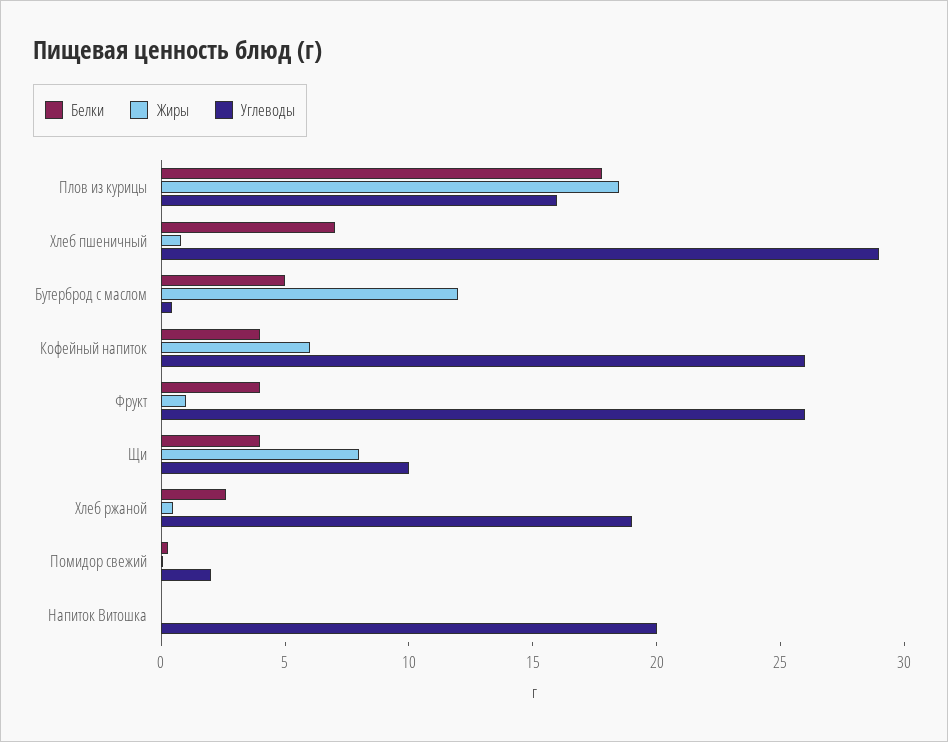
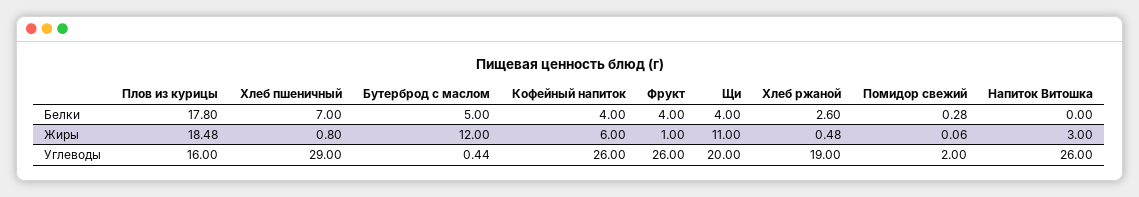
Жиры, Щи: 8 -> 11
Углеводы, Щи: 10 -> 20
Жиры, Напиток Витошка: 0 -> 3
Углеводы, Напиток Витошка: 20 -> 26

